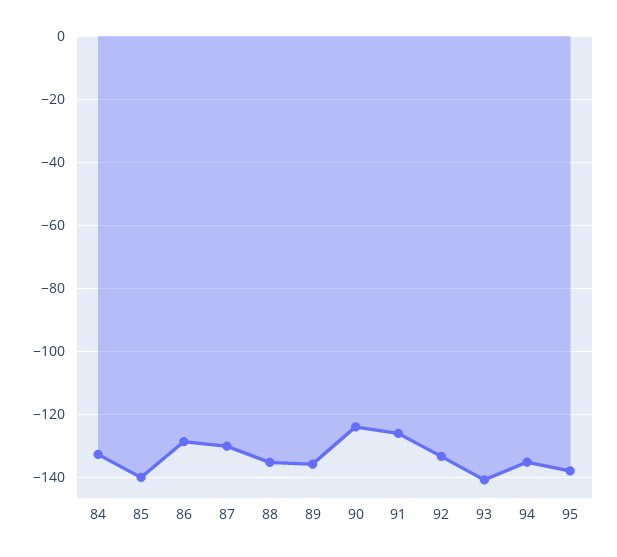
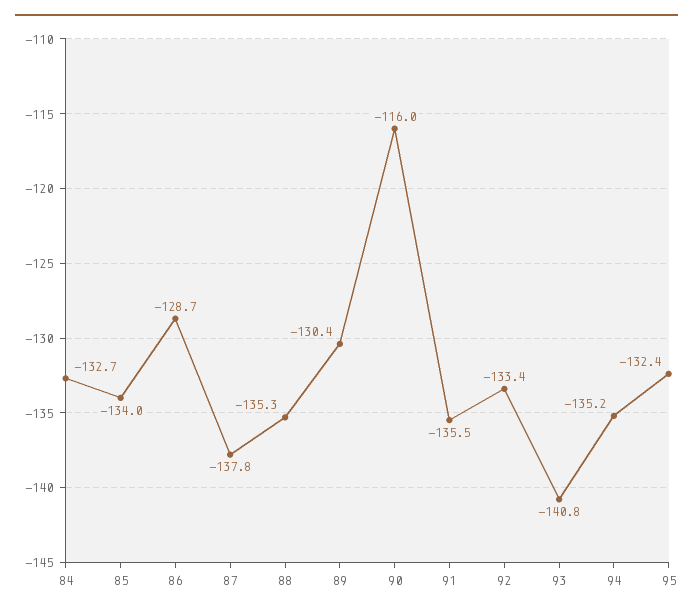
85: -140 -> -134
87: -130 -> -137.8
89: -136 -> -130.4
90: -124 -> -116
91: -126 -> -135.5
95: -138 -> -132.4

